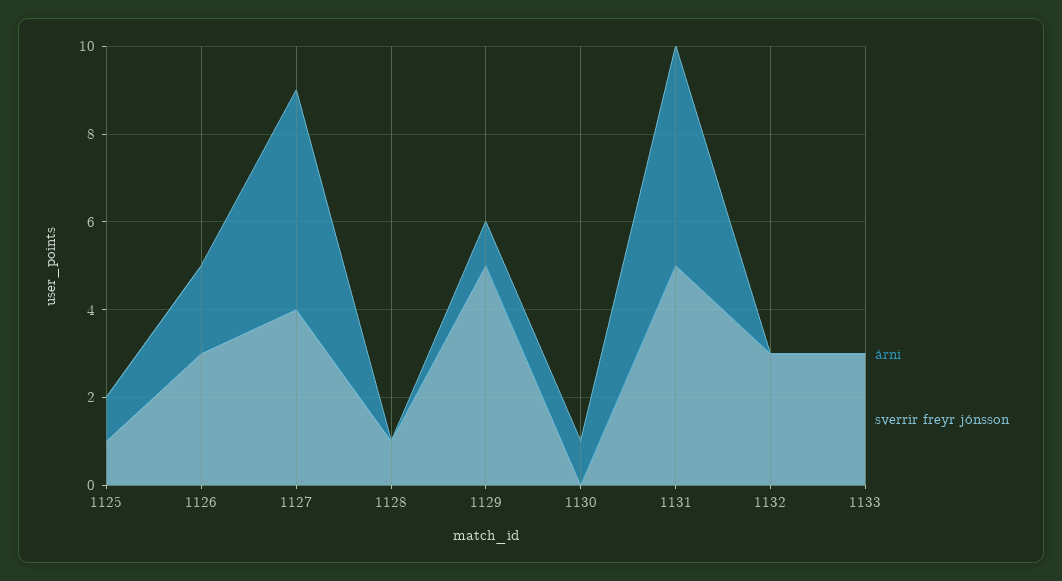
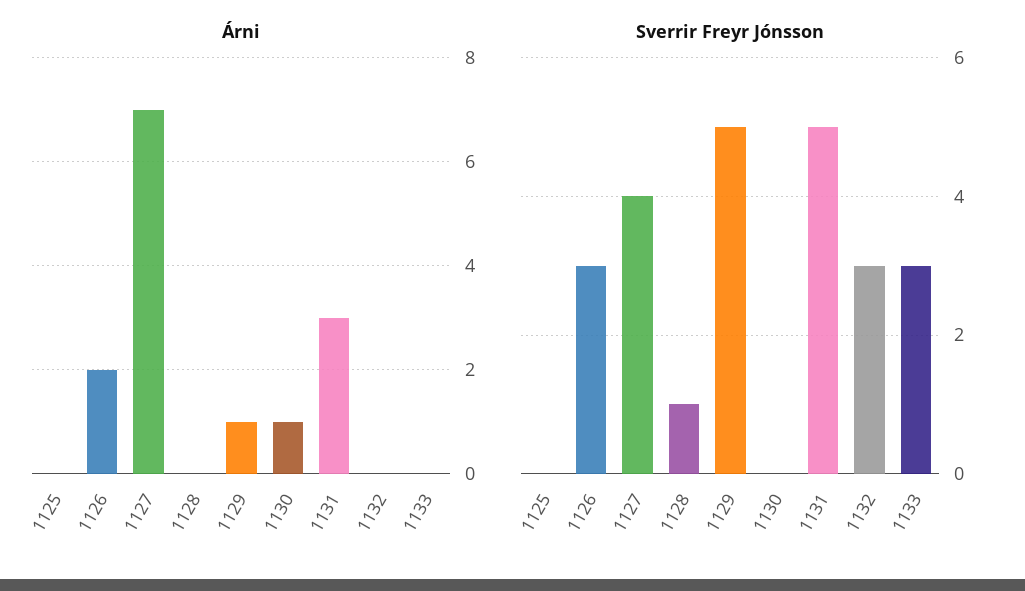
árni, 1125: 1 -> 0
sverrir freyr jónsson, 1125: 1 -> 0
árni, 1127: 5 -> 7
árni, 1131: 5 -> 3

